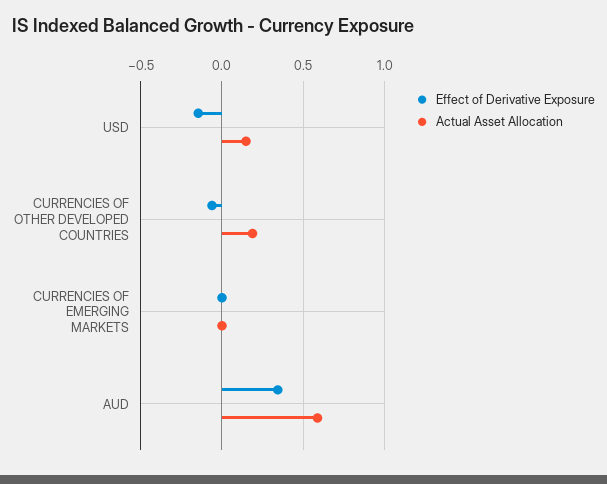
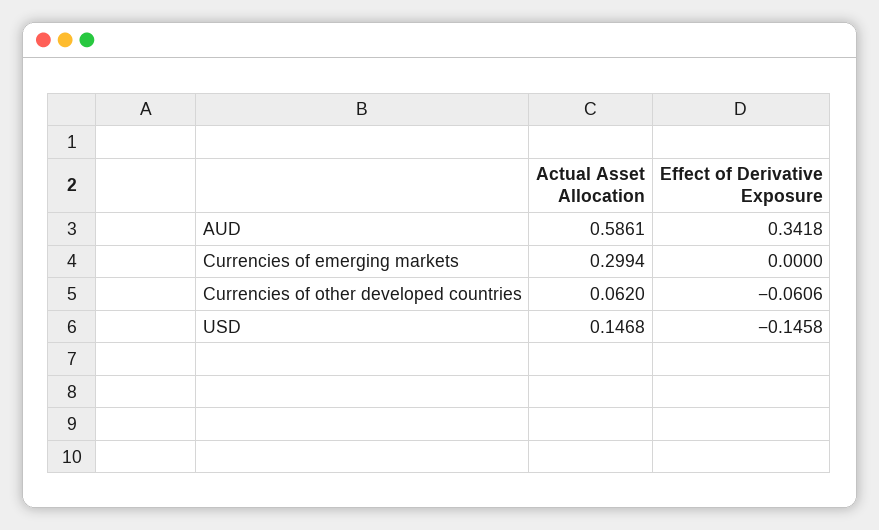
Actual Asset Allocation, CURRENCIES OF OTHER DEVELOPED COUNTRIES: 0.2 -> 0.062
Actual Asset Allocation, CURRENCIES OF EMERGING MARKETS: 0 -> 0.2994

